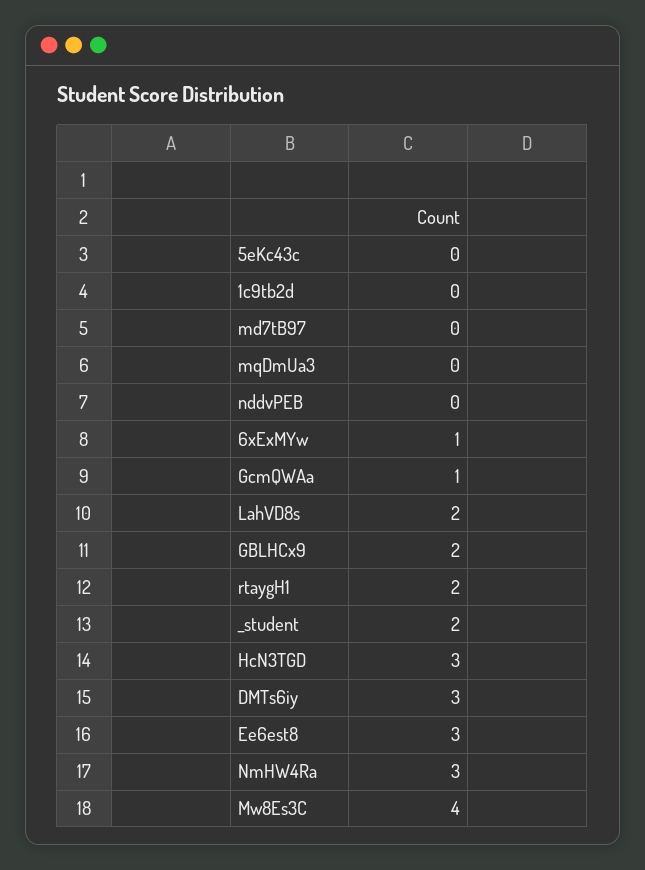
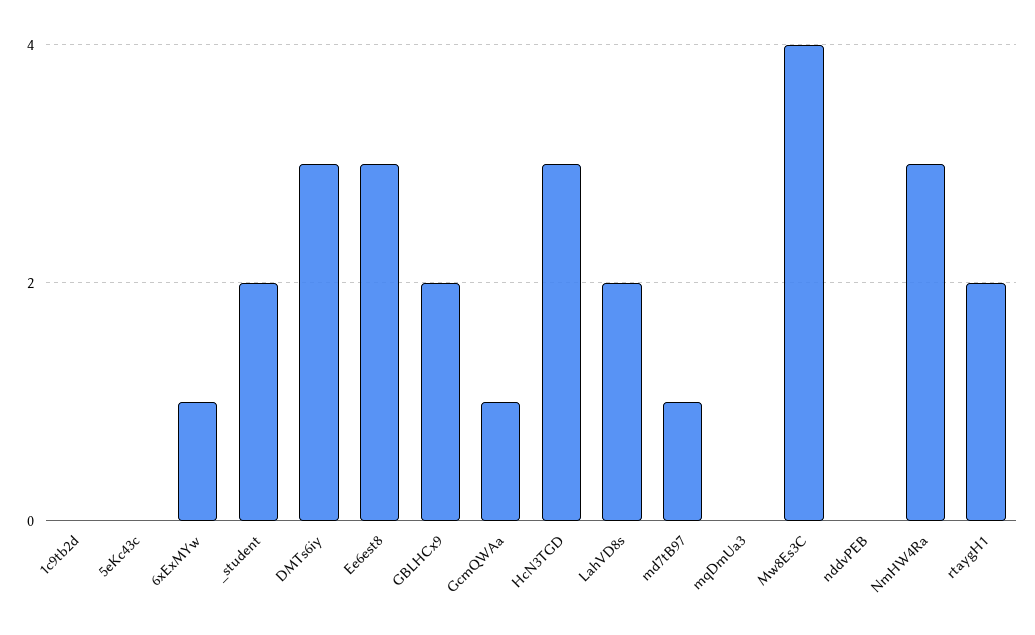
md7tB97: 0 -> 1

